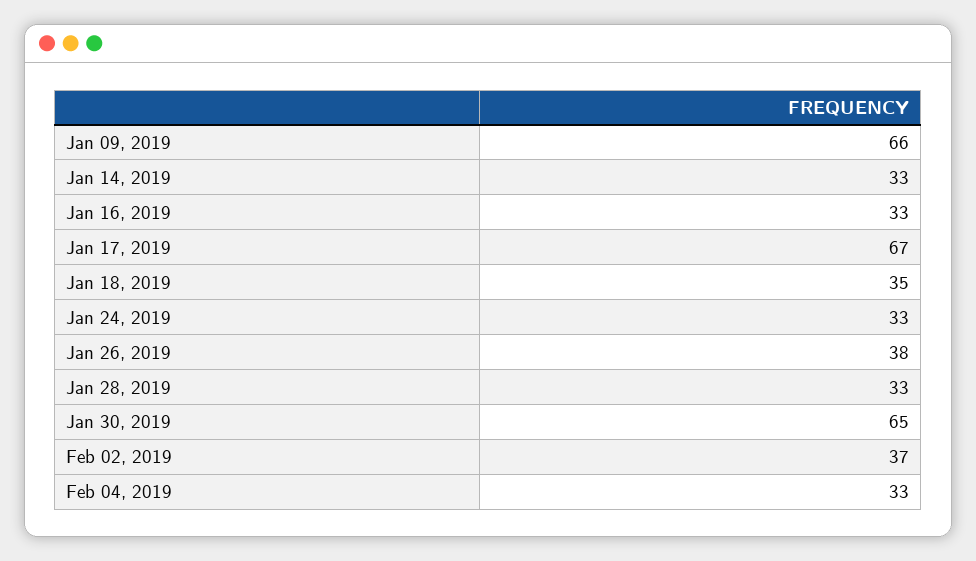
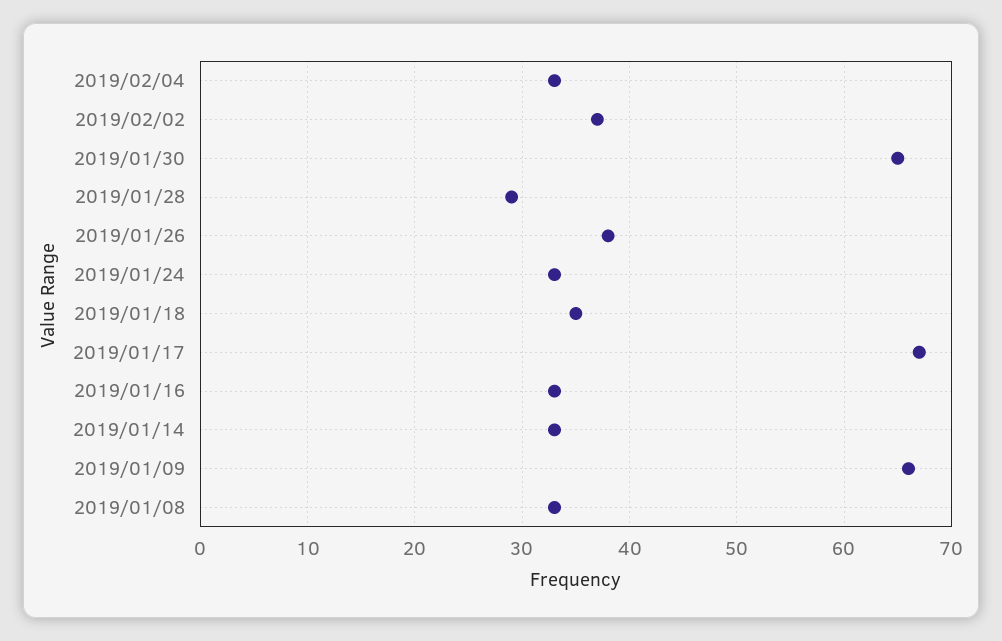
Jan 28, 2019: 33 -> 29
2019/01/08: none -> 33

